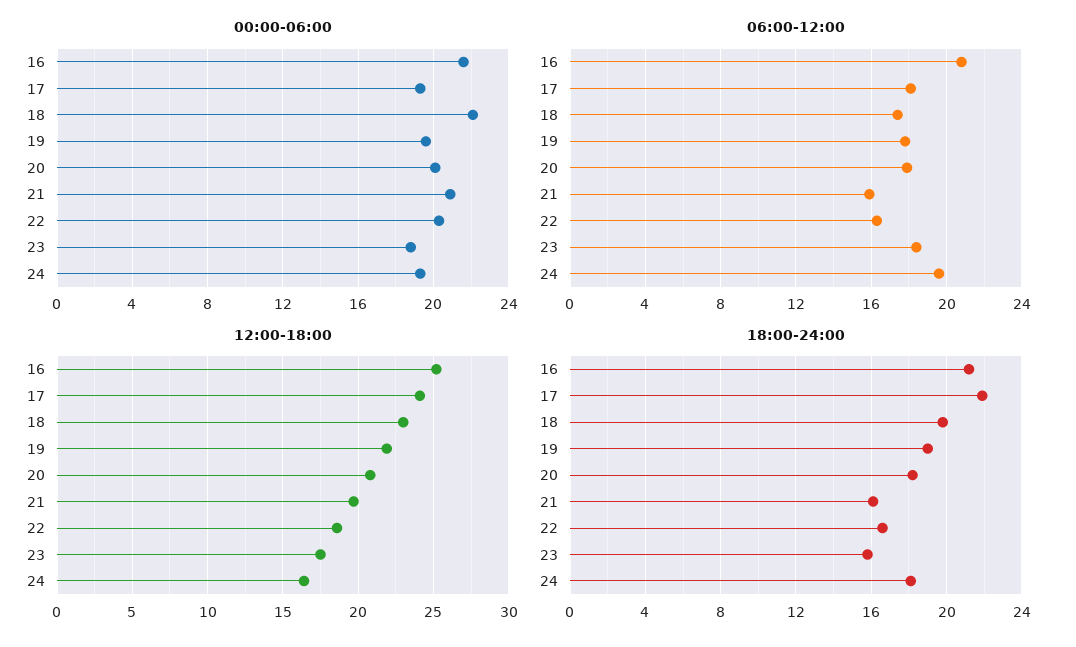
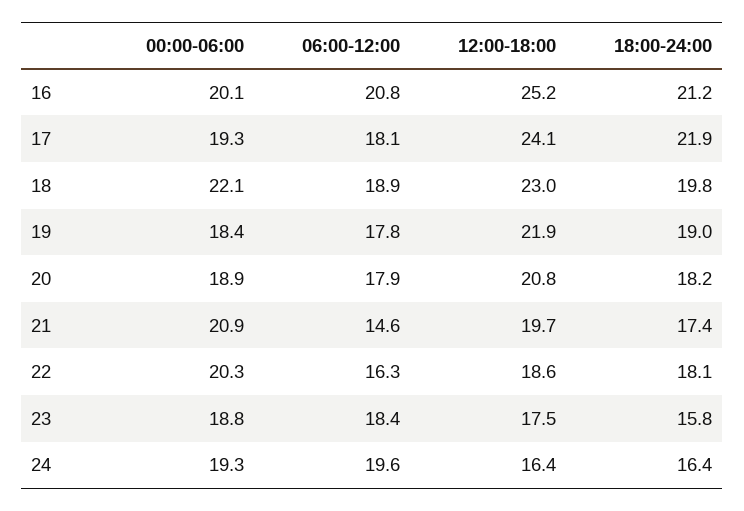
00:00-06:00, 16: 21.5 -> 20.1
00:00-06:00, 19: 19.5 -> 18.4
00:00-06:00, 20: 20 -> 18.9
06:00-12:00, 18: 17.5 -> 18.9
06:00-12:00, 21: 16 -> 14.6
18:00-24:00, 21: 16 -> 17.4
18:00-24:00, 22: 16.5 -> 18.1
18:00-24:00, 24: 18 -> 16.4

